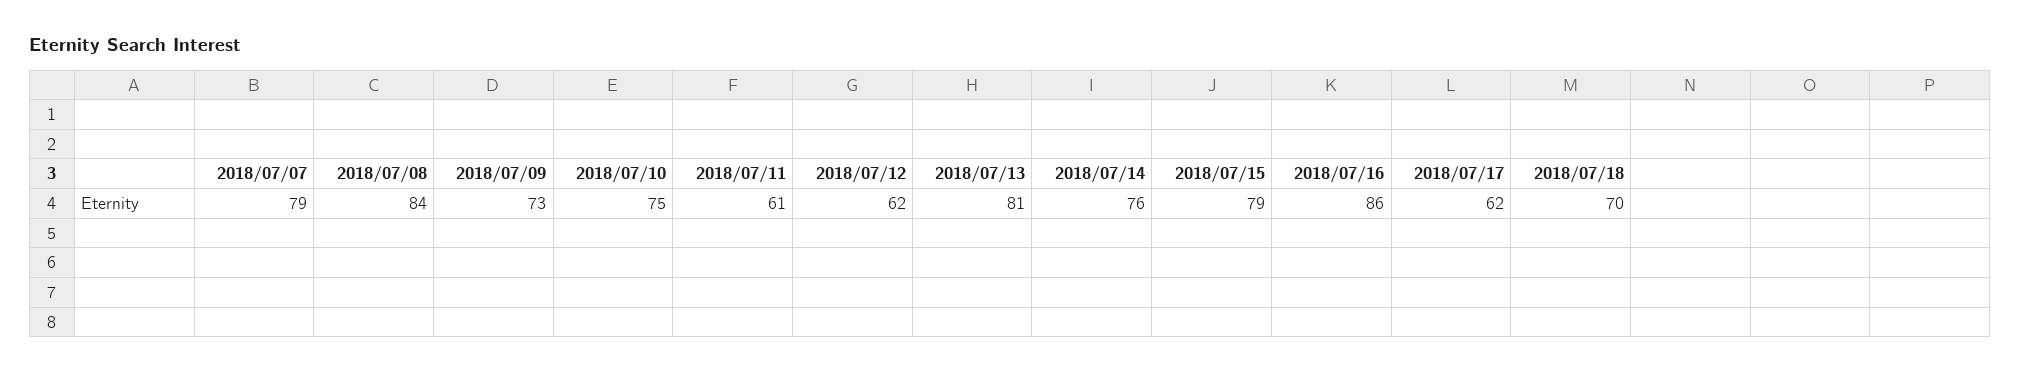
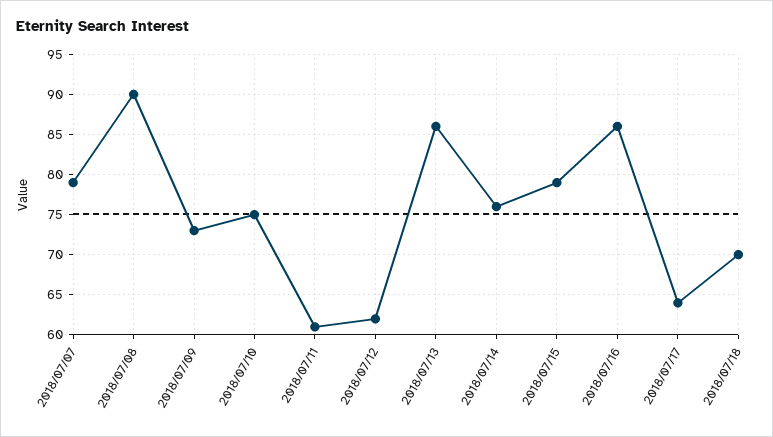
2018/07/08: 84 -> 90
2018/07/13: 81 -> 86
2018/07/17: 62 -> 64

